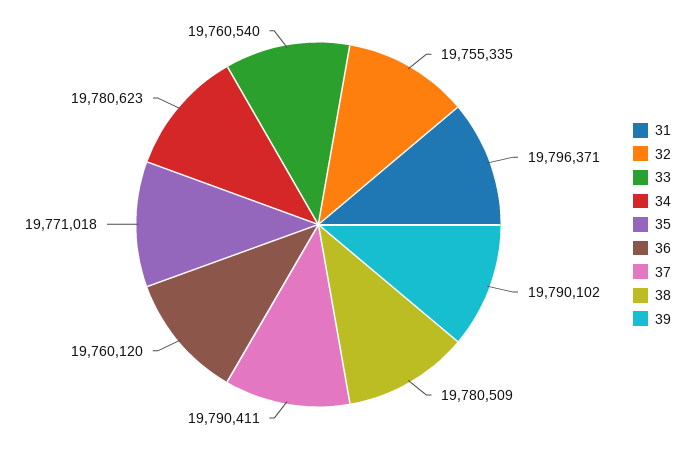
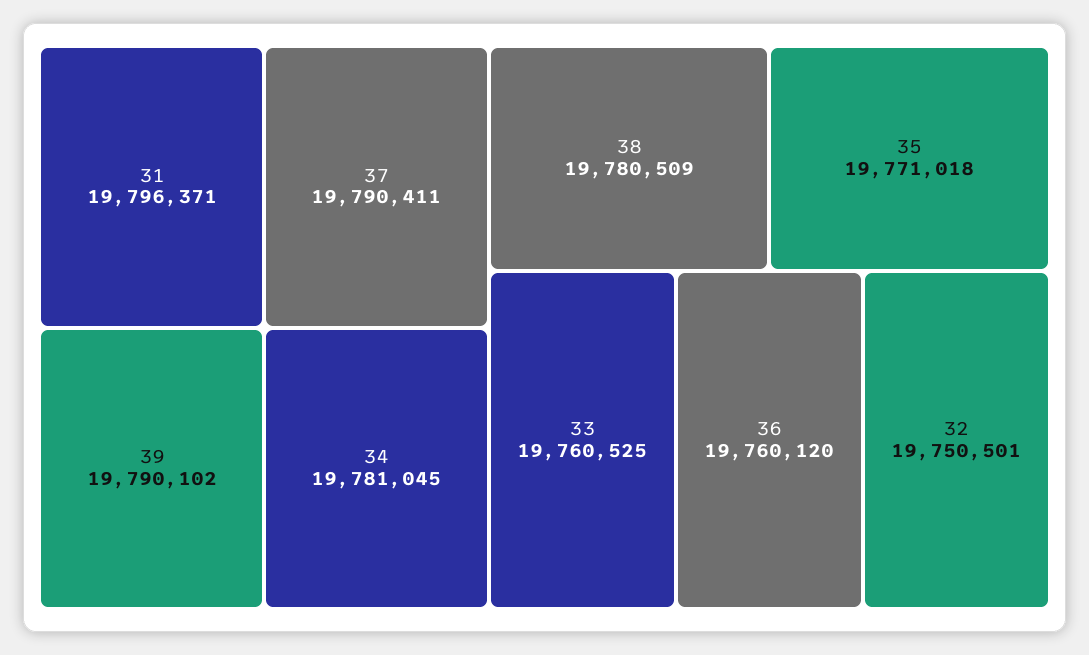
32: 19755335 -> 19750501
33: 19760540 -> 19760525
34: 19780623 -> 19781045

